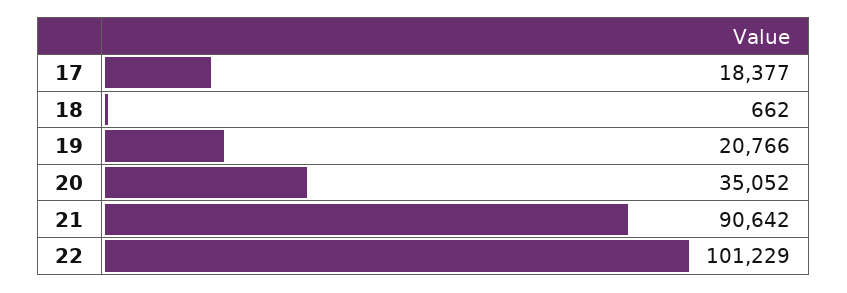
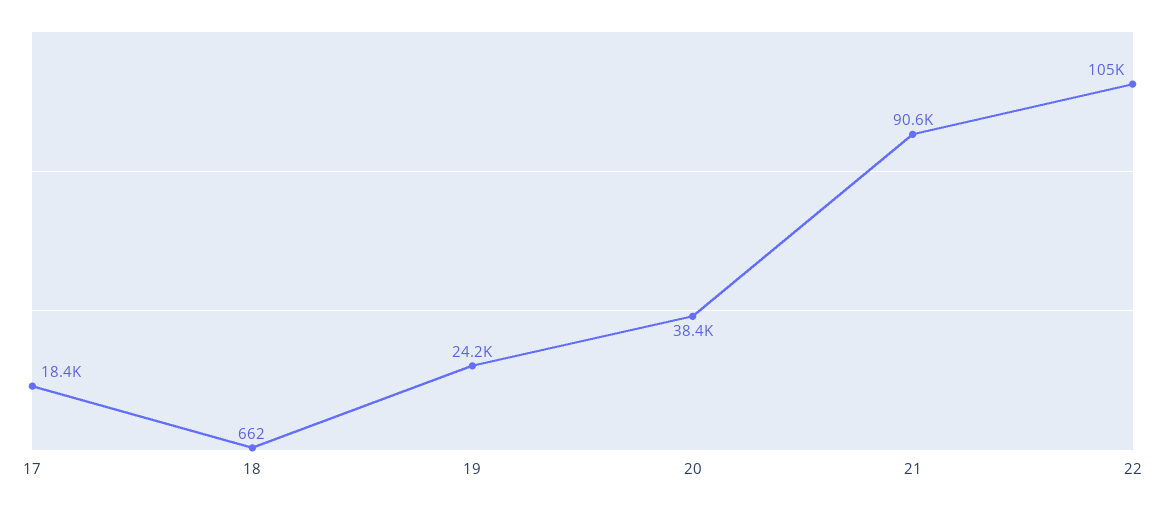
19: 20766 -> 24200
20: 35052 -> 38400
22: 101229 -> 105000

